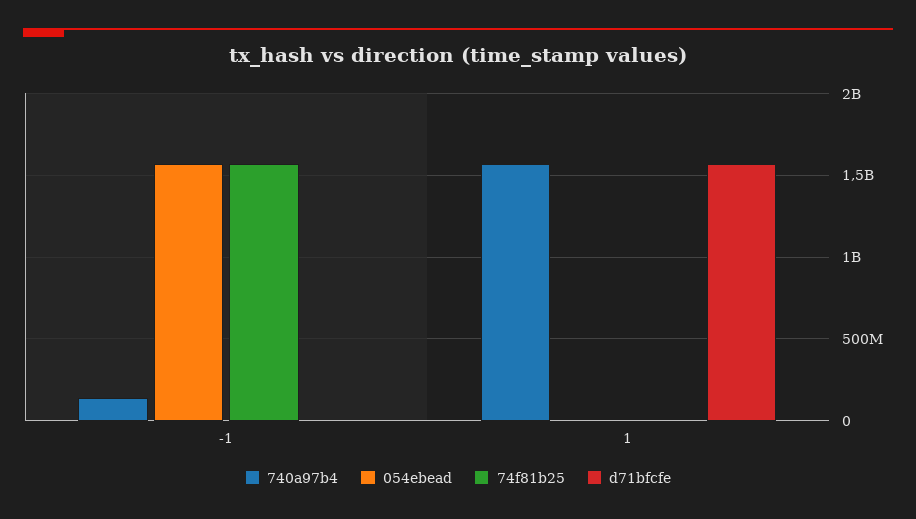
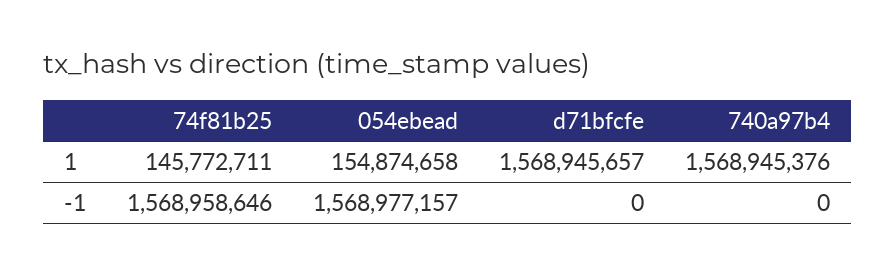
740a97b4, -1: 150000000 -> 0
054ebead, 1: 0 -> 154874658
74f81b25, 1: 0 -> 145772711

